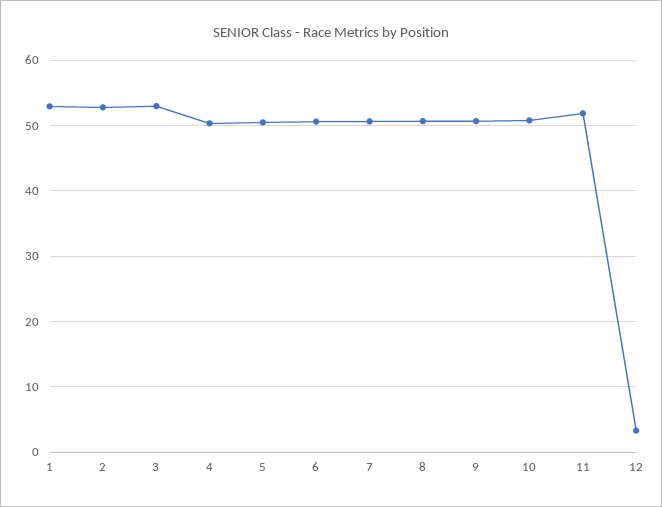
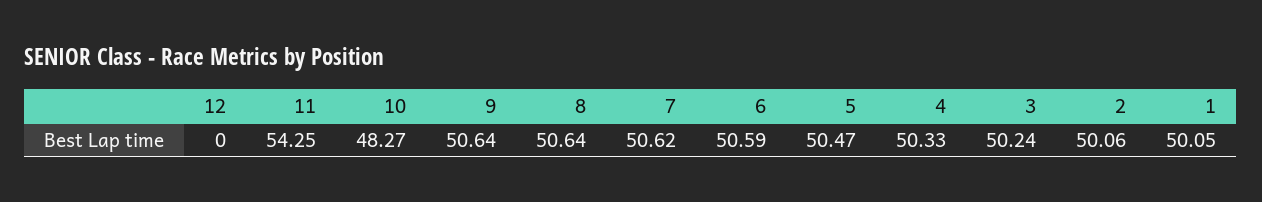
1: 53 -> 50.05
2: 53 -> 50.06
3: 53 -> 50.24
10: 51 -> 48.27
11: 52 -> 54.25
12: 3 -> 0

